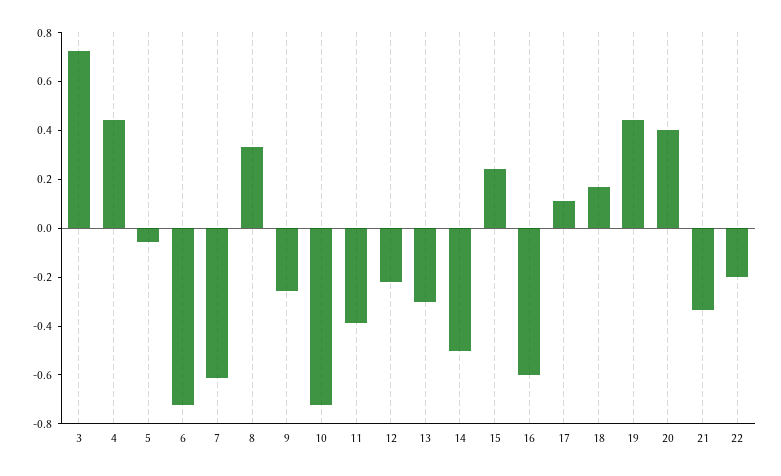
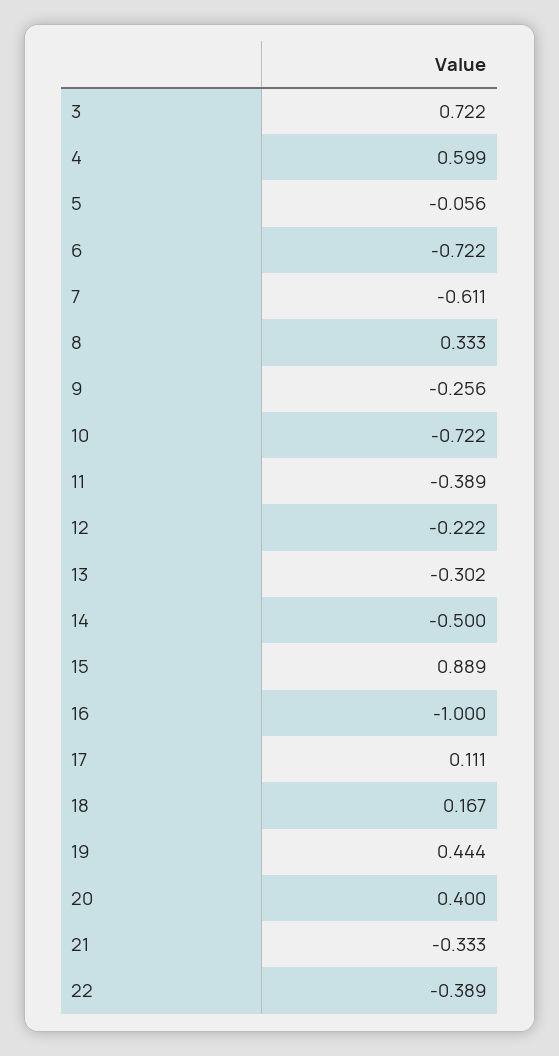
4: 0.45 -> 0.599
15: 0.25 -> 0.889
16: -0.6 -> -1
22: -0.2 -> -0.389

